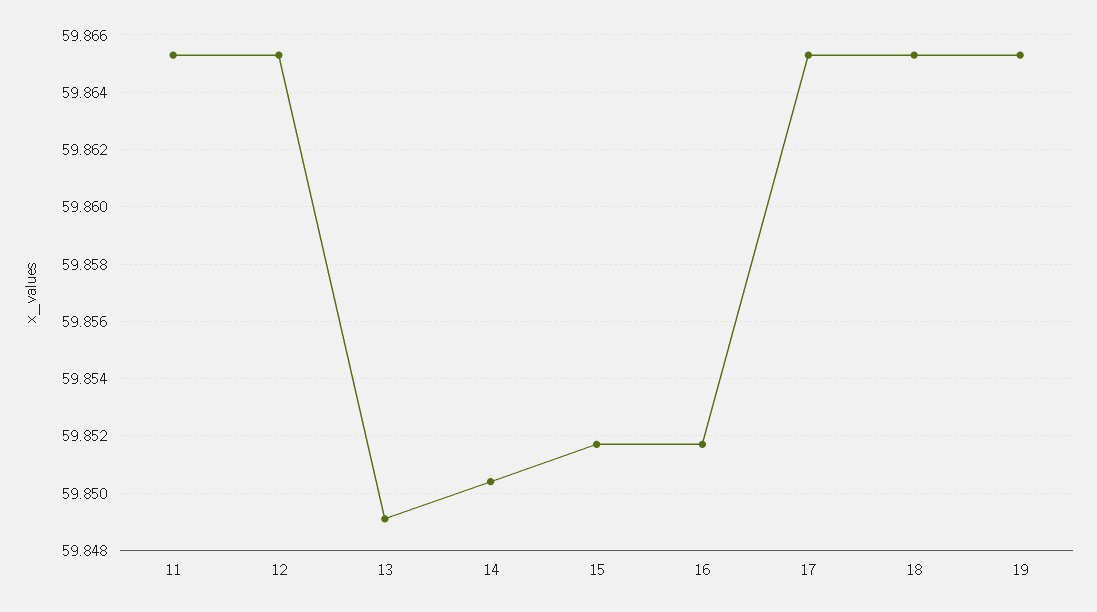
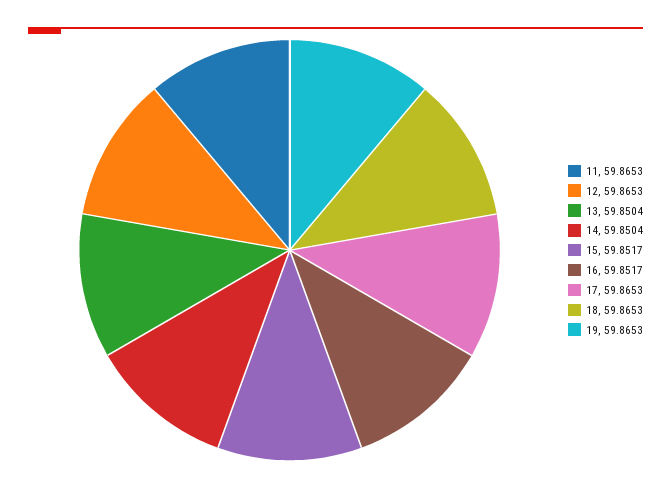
13: 59.849 -> 59.8504

